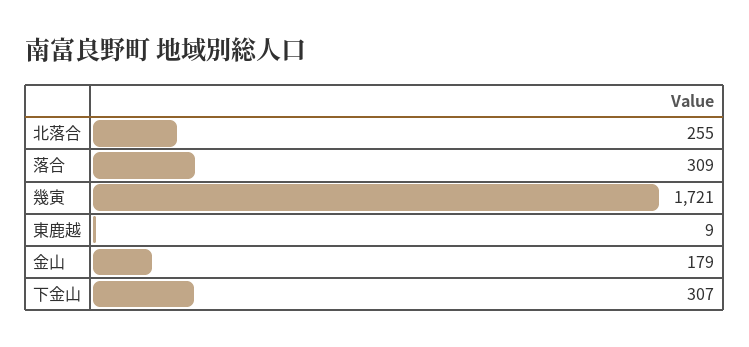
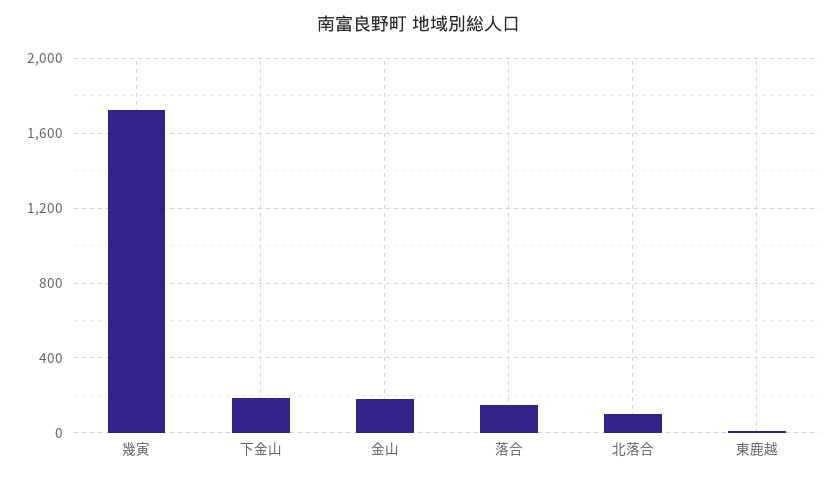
北落合: 255 -> 100
落合: 309 -> 150
下金山: 307 -> 200

